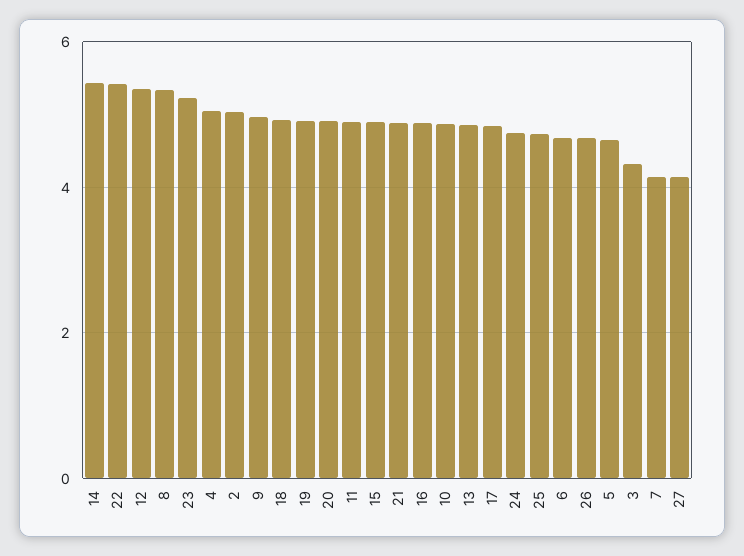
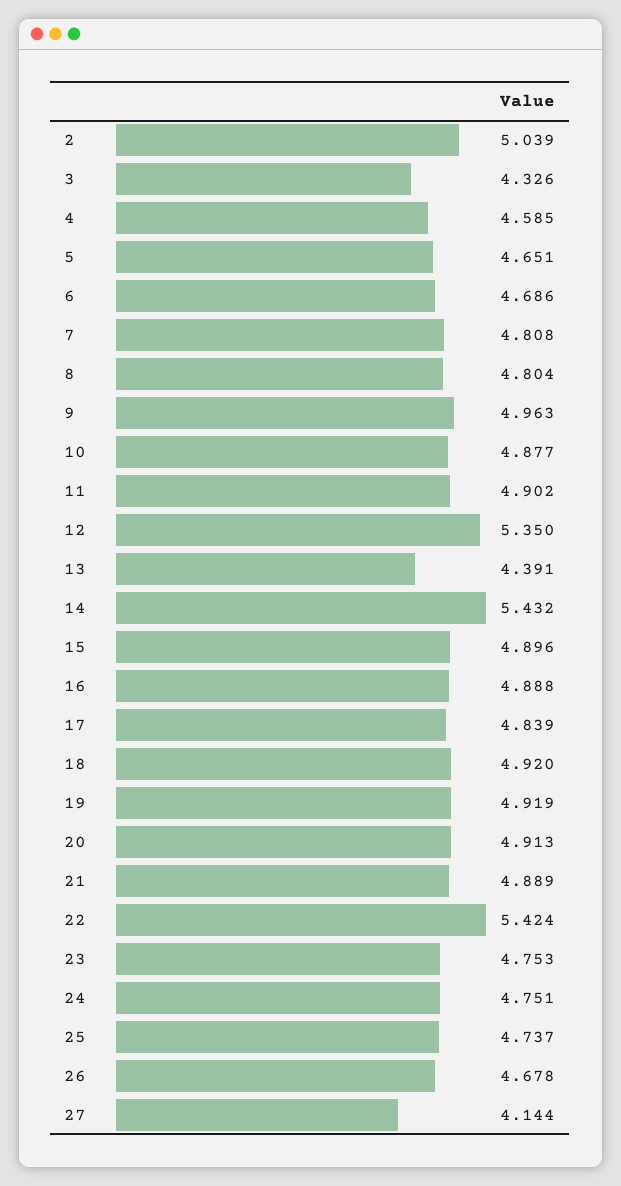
8: 5.4 -> 4.804
23: 5.2 -> 4.753
4: 5 -> 4.585
13: 4.8 -> 4.391
7: 4.2 -> 4.808

